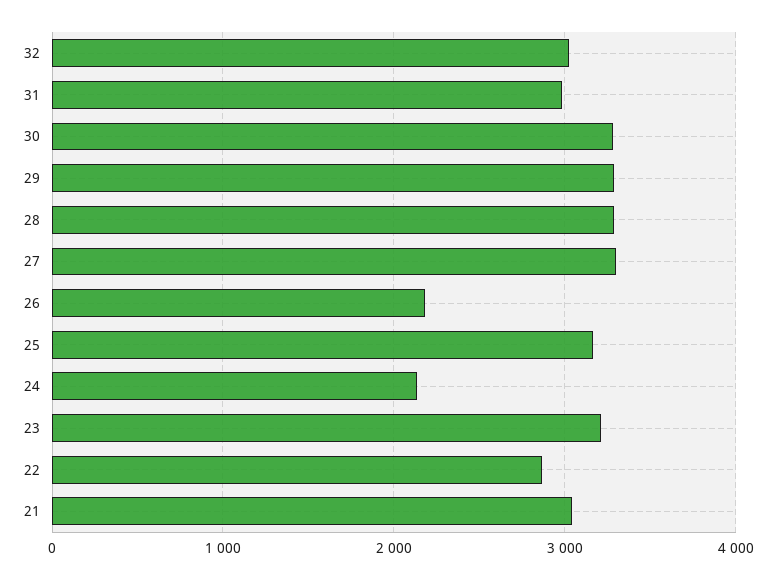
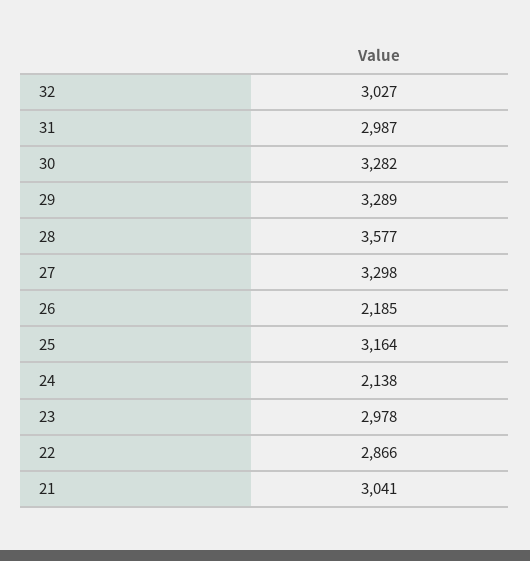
28: 3300 -> 3577
23: 3200 -> 2978

